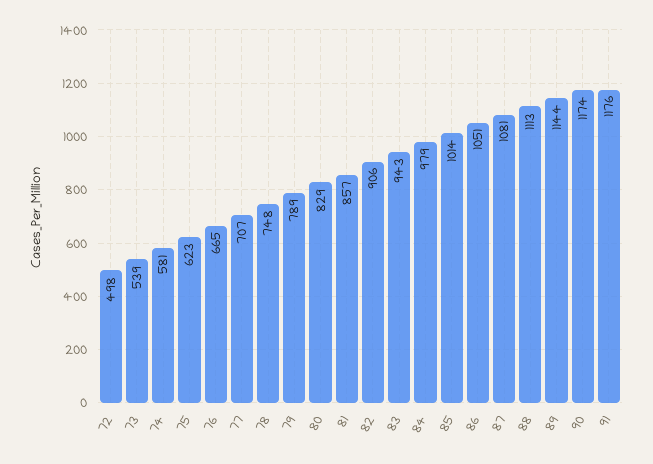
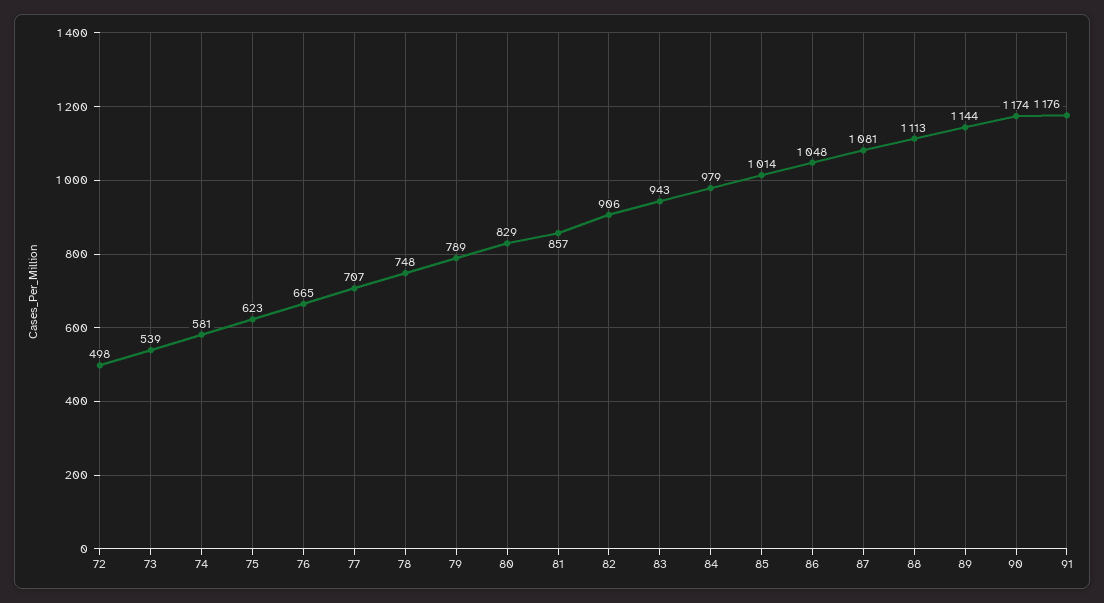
86: 1051 -> 1048

